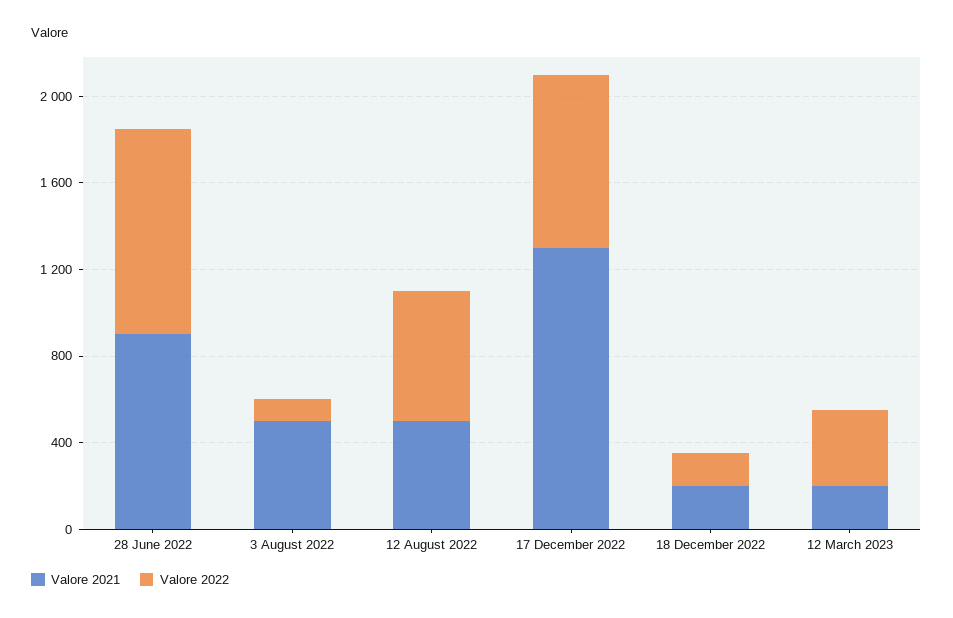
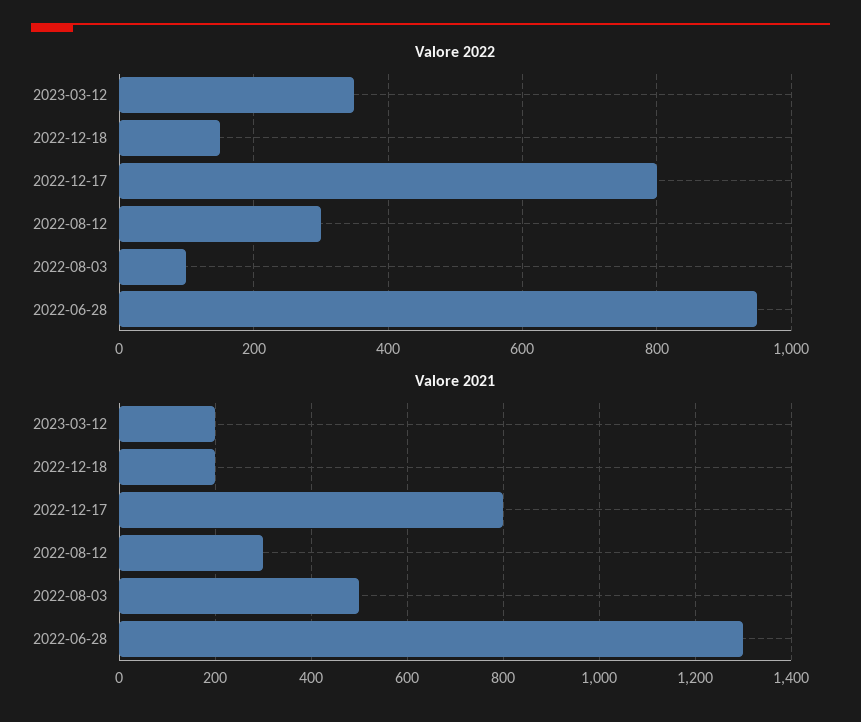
Valore 2021, 28 June 2022: 900 -> 1300
Valore 2021, 12 August 2022: 500 -> 300
Valore 2022, 12 August 2022: 600 -> 300
Valore 2021, 17 December 2022: 1300 -> 800

